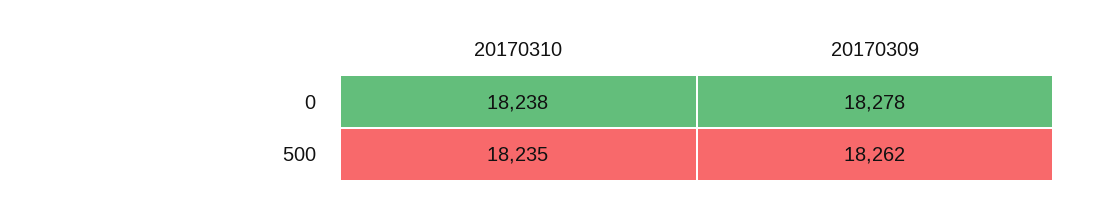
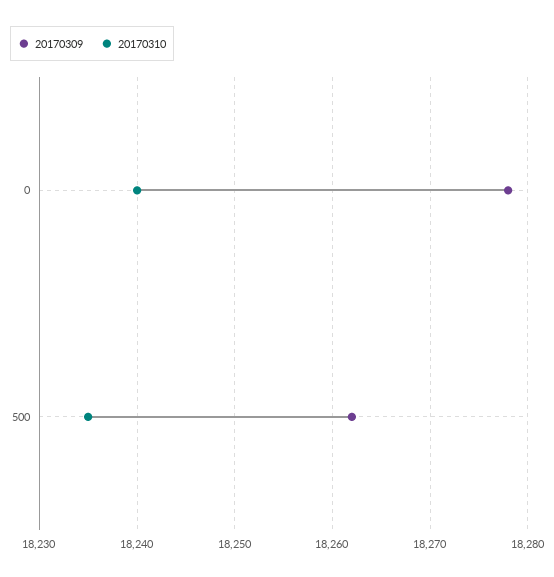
20170310, 0: 18238 -> 18240

